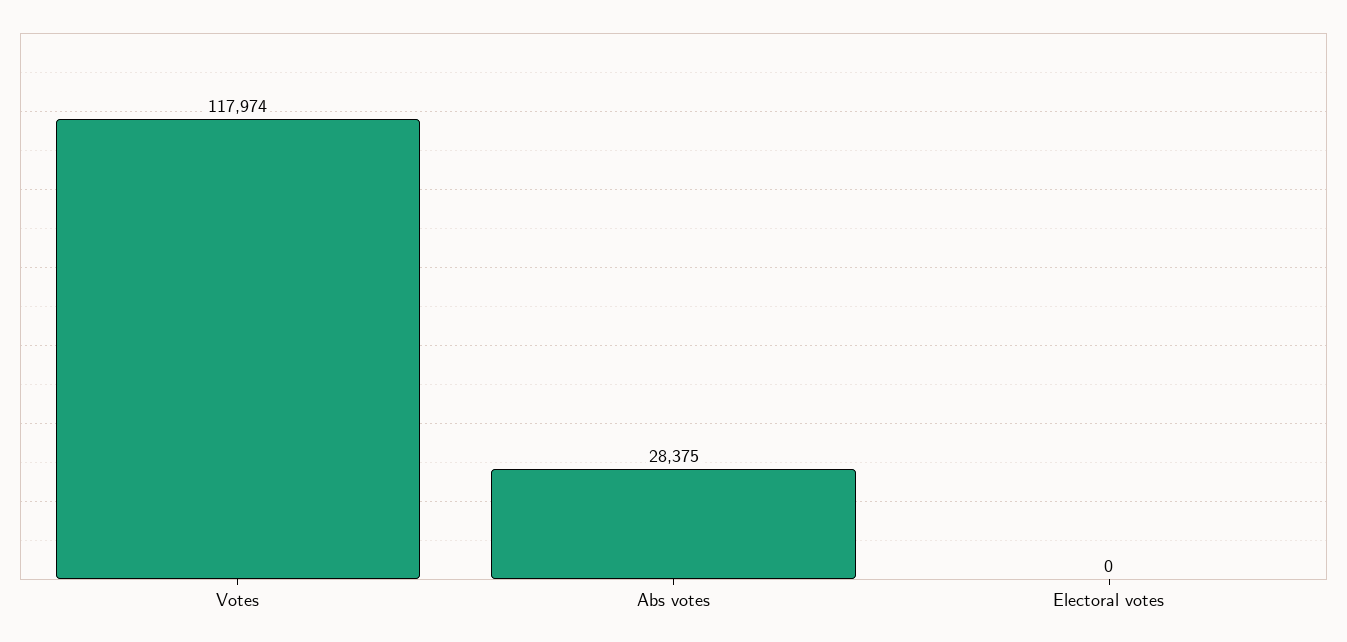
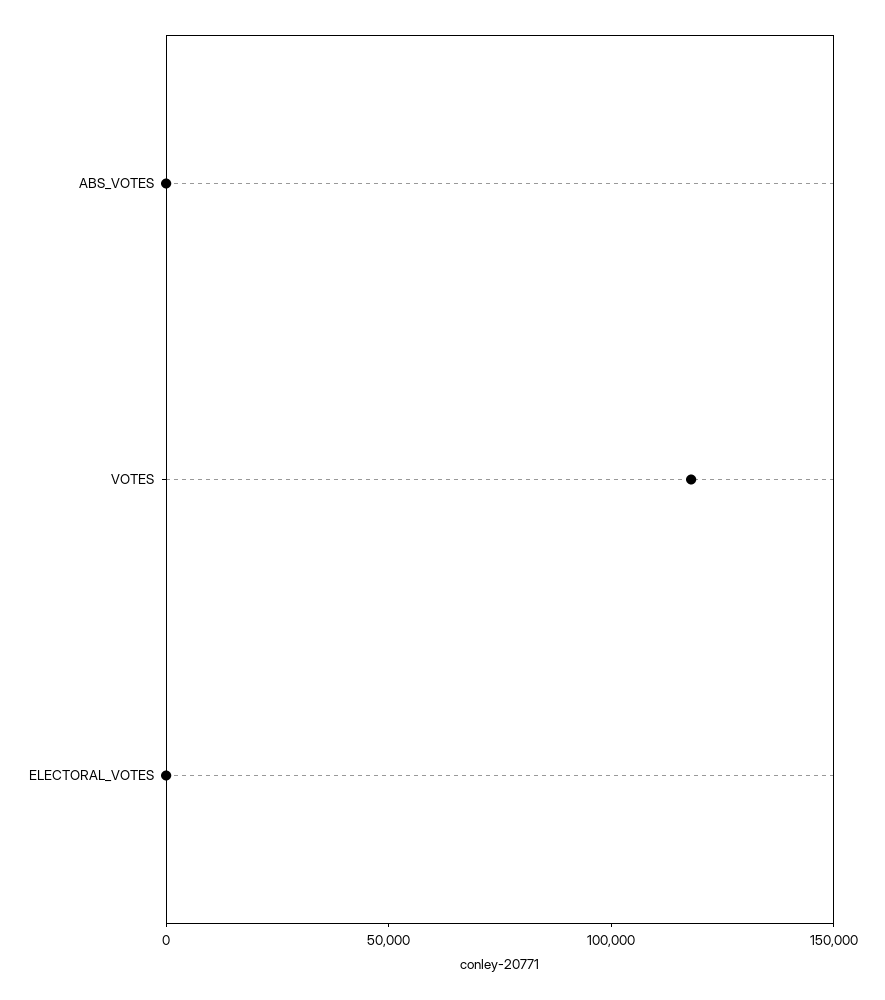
Abs votes: 28375 -> 0

